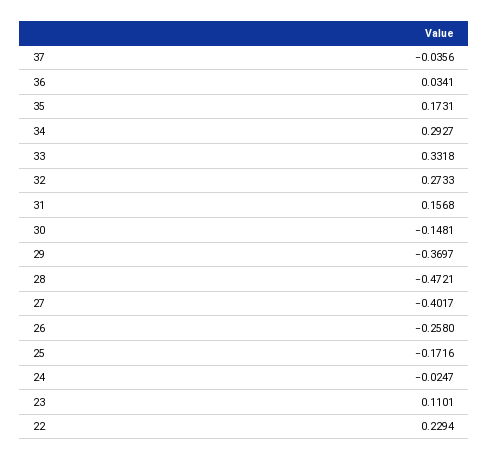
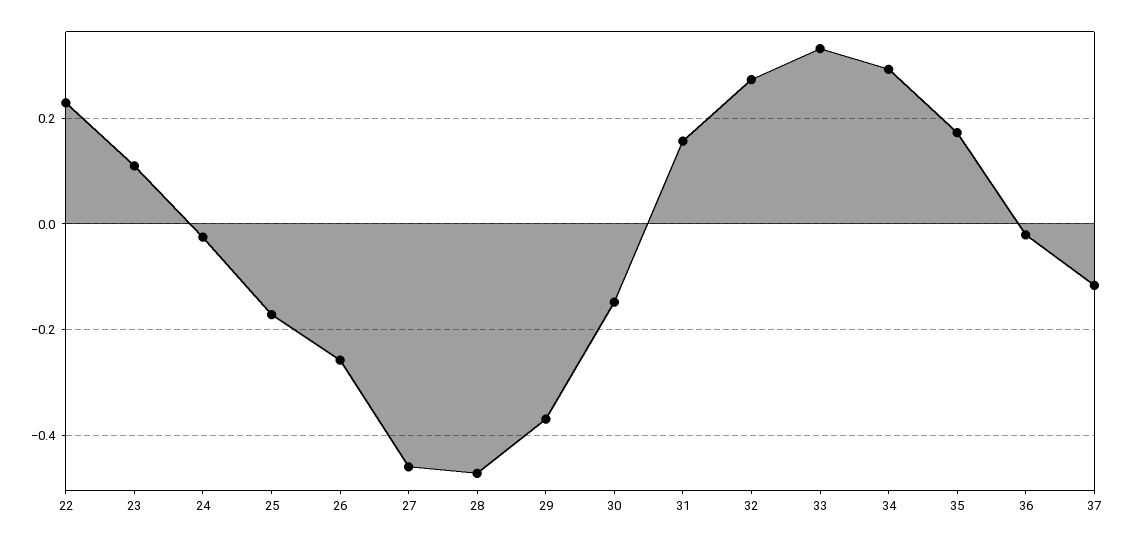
37: -0.0356 -> -0.12
36: 0.0341 -> -0.02
27: -0.4017 -> -0.46

